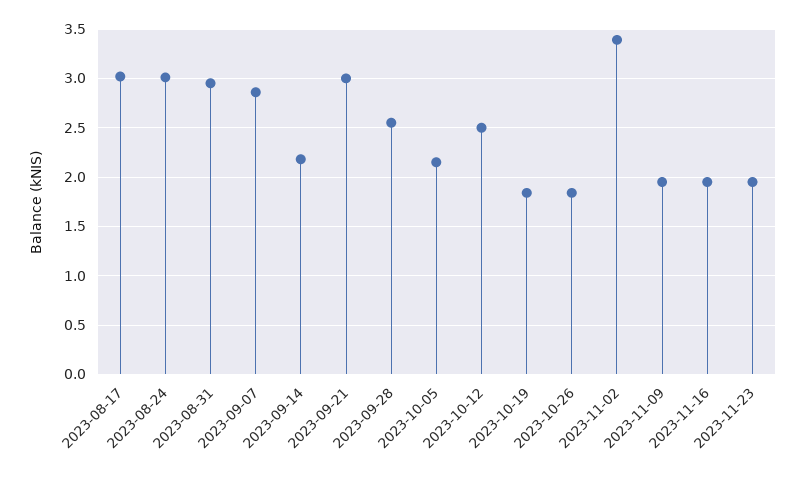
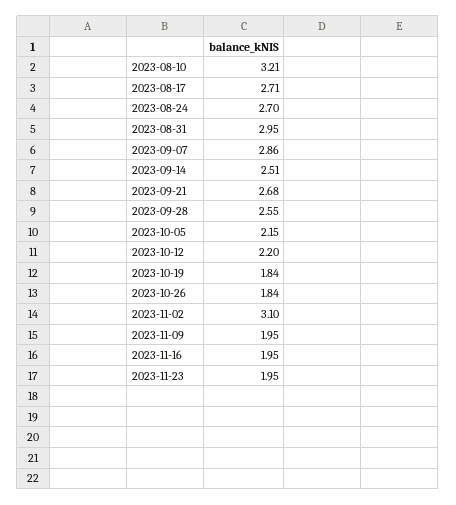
2023-08-17: 3 -> 2.71
2023-08-24: 3 -> 2.7
2023-09-14: 2.2 -> 2.51
2023-09-21: 3 -> 2.68
2023-10-12: 2.5 -> 2.2
2023-11-02: 3.4 -> 3.1
2023-08-10: none -> 3.21

